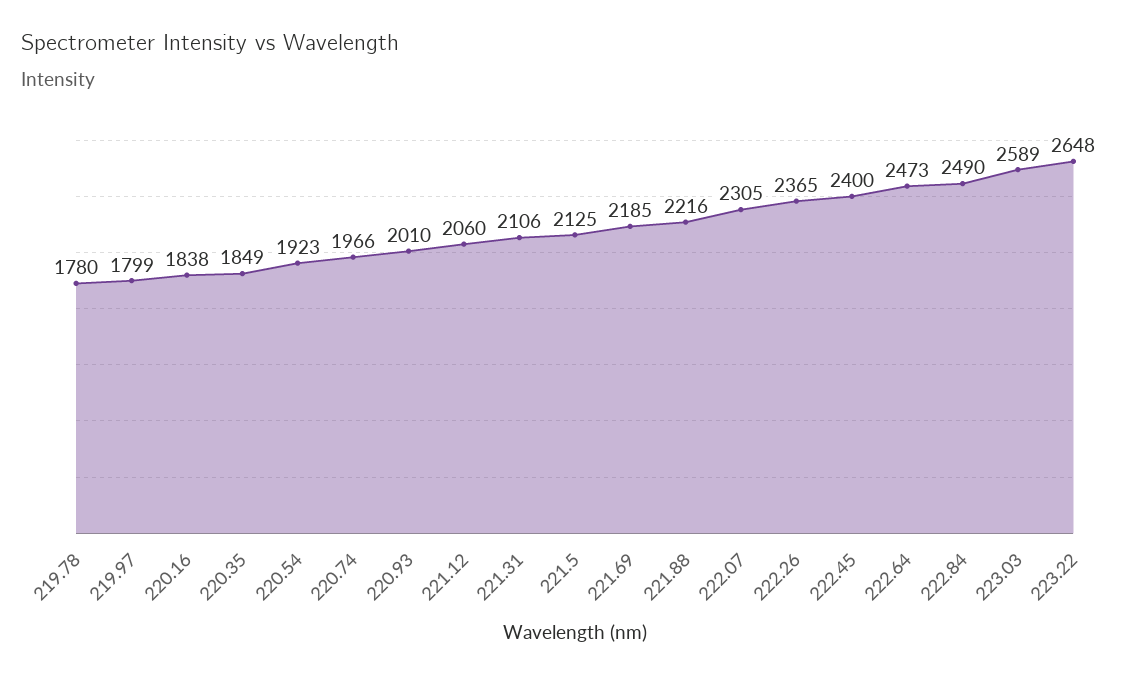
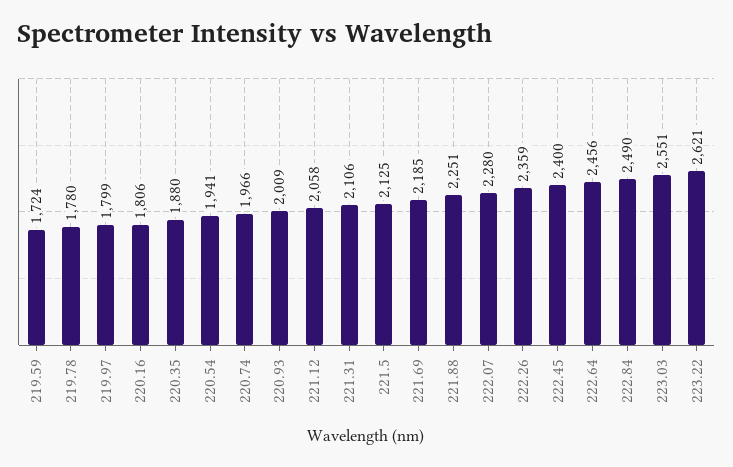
220.16: 1838 -> 1806
220.35: 1849 -> 1880
220.54: 1923 -> 1941
220.93: 2010 -> 2009
221.12: 2060 -> 2058
221.88: 2216 -> 2251
222.07: 2305 -> 2280
222.26: 2365 -> 2359
222.64: 2473 -> 2456
223.03: 2589 -> 2551
223.22: 2648 -> 2621
219.59: none -> 1724

